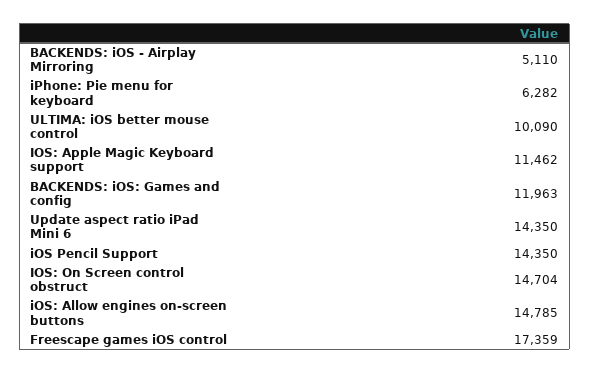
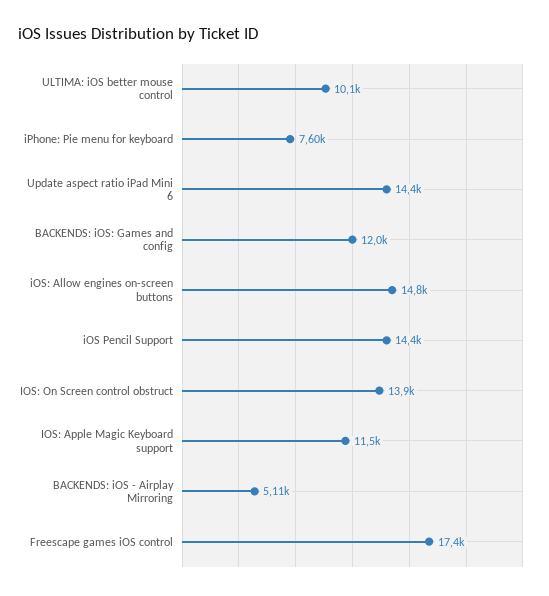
iPhone: Pie menu for keyboard: 6282 -> 7600
IOS: On Screen control obstruct: 14704 -> 13900

